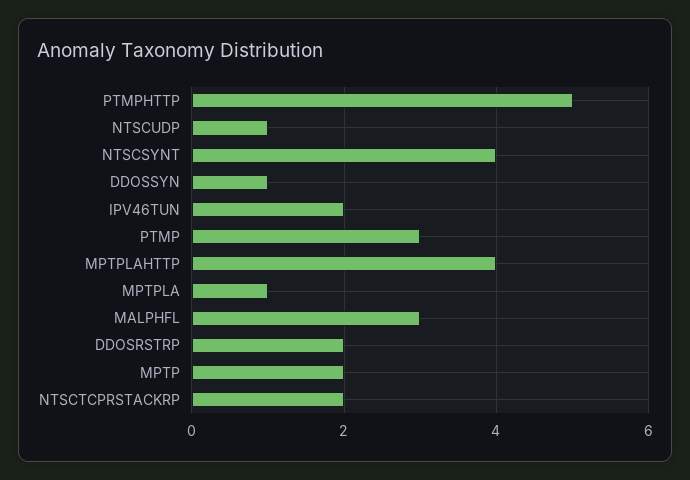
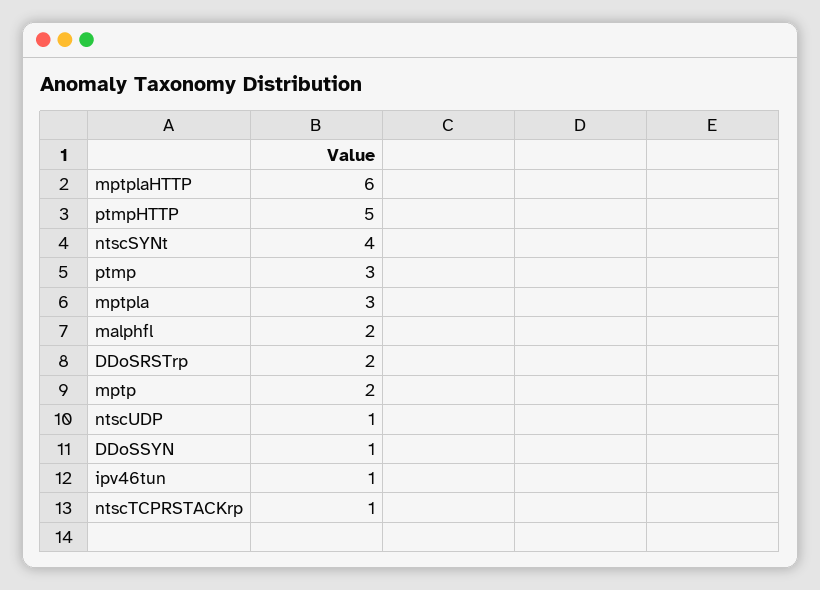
IPV46TUN: 2 -> 1
MPTPLAHTTP: 4 -> 6
MPTPLA: 1 -> 3
MALPHFL: 3 -> 2
NTSCTCPRSTACKRP: 2 -> 1

